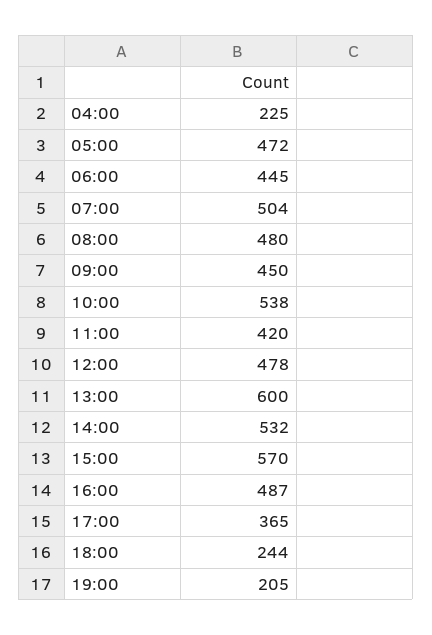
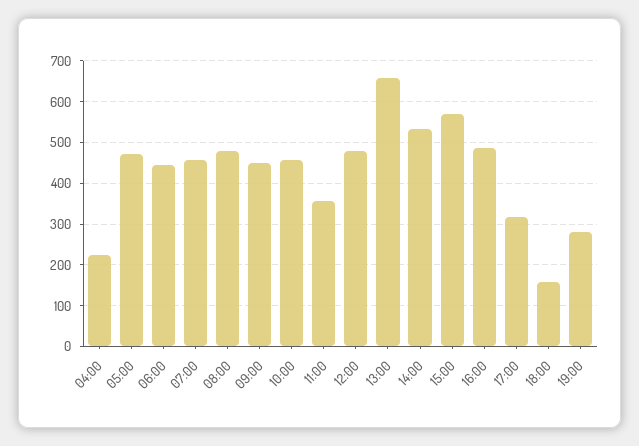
07:00: 504 -> 460
10:00: 538 -> 460
11:00: 420 -> 360
13:00: 600 -> 660
17:00: 365 -> 320
18:00: 244 -> 160
19:00: 205 -> 280

